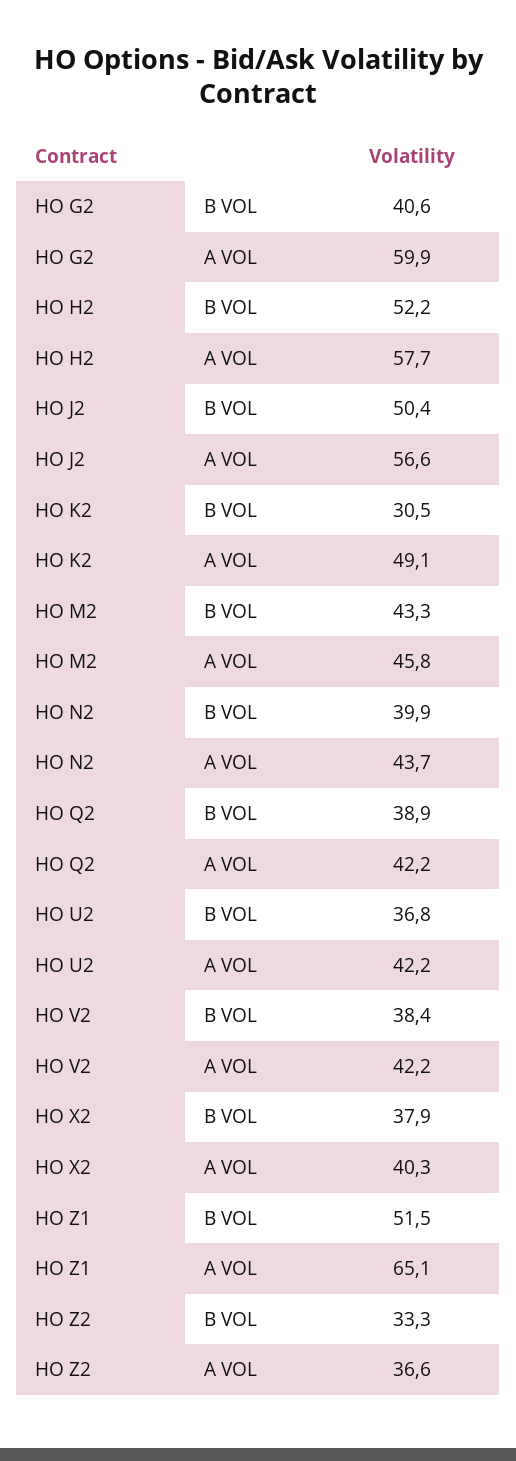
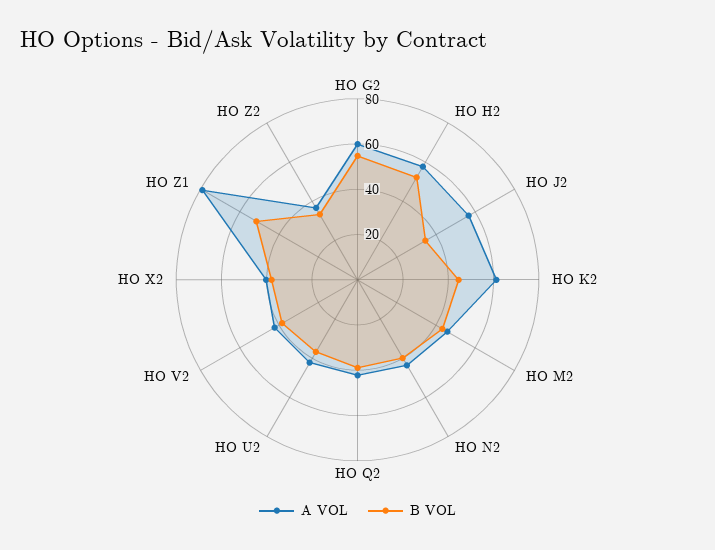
B VOL, HO G2: 40.6 -> 55
B VOL, HO J2: 50.4 -> 35
B VOL, HO K2: 30.5 -> 45
A VOL, HO K2: 49.1 -> 60
A VOL, HO Z1: 65.1 -> 80

